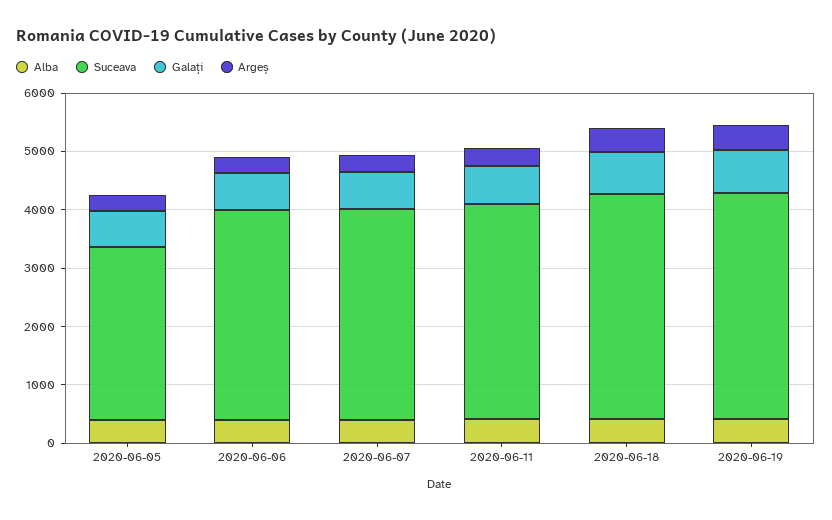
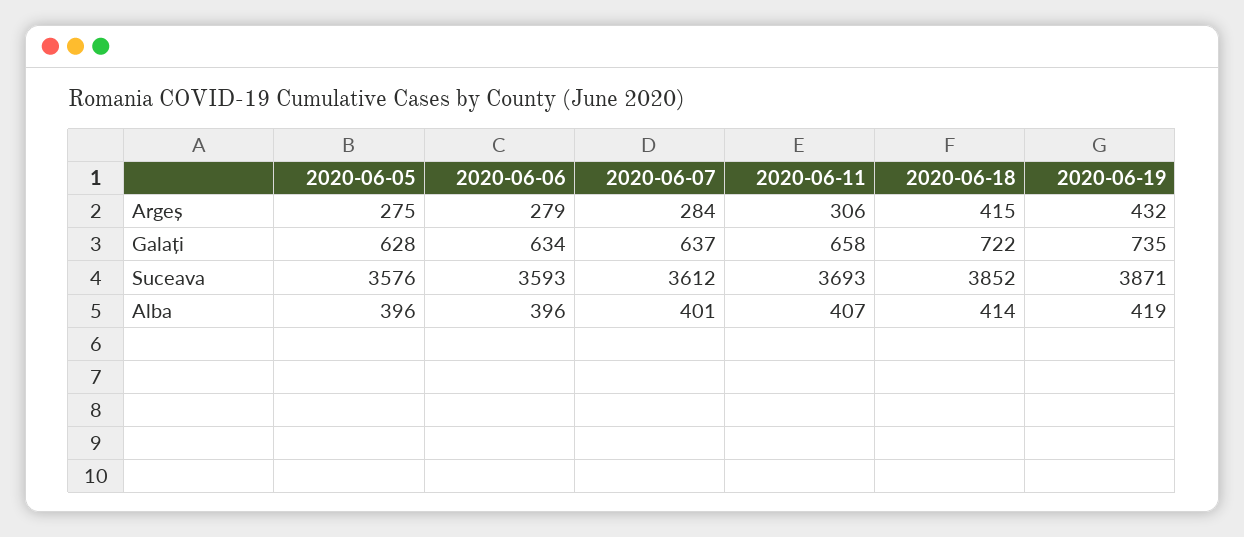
Suceava, 2020-06-05: 3000 -> 3576

